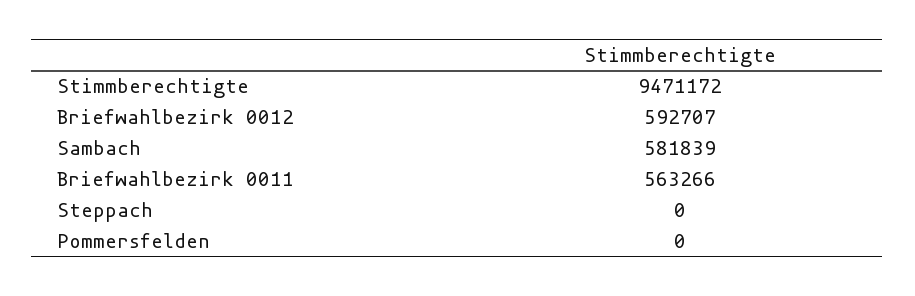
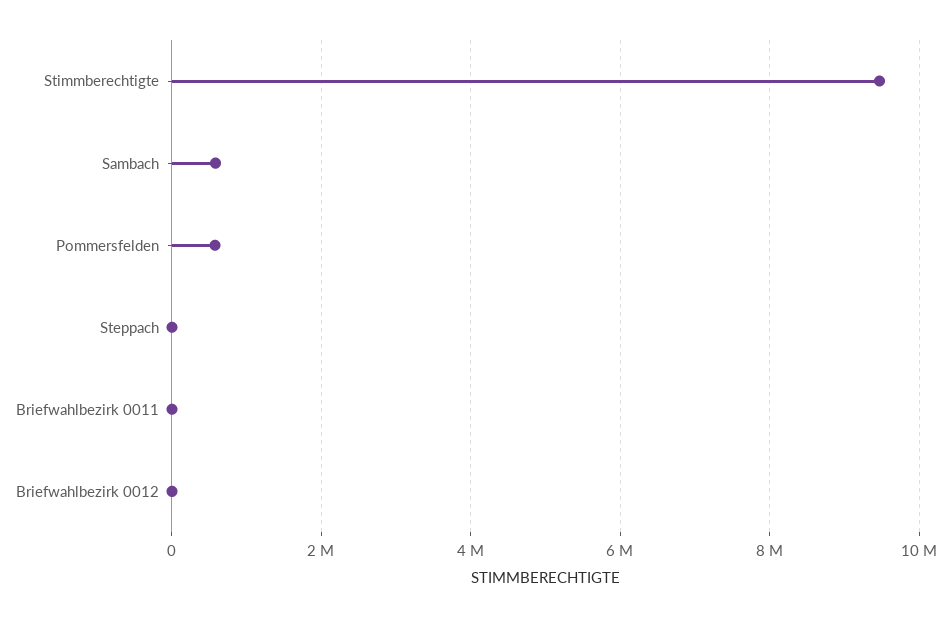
Briefwahlbezirk 0012: 592707 -> 0
Briefwahlbezirk 0011: 563266 -> 0
Pommersfelden: 0 -> 600000

